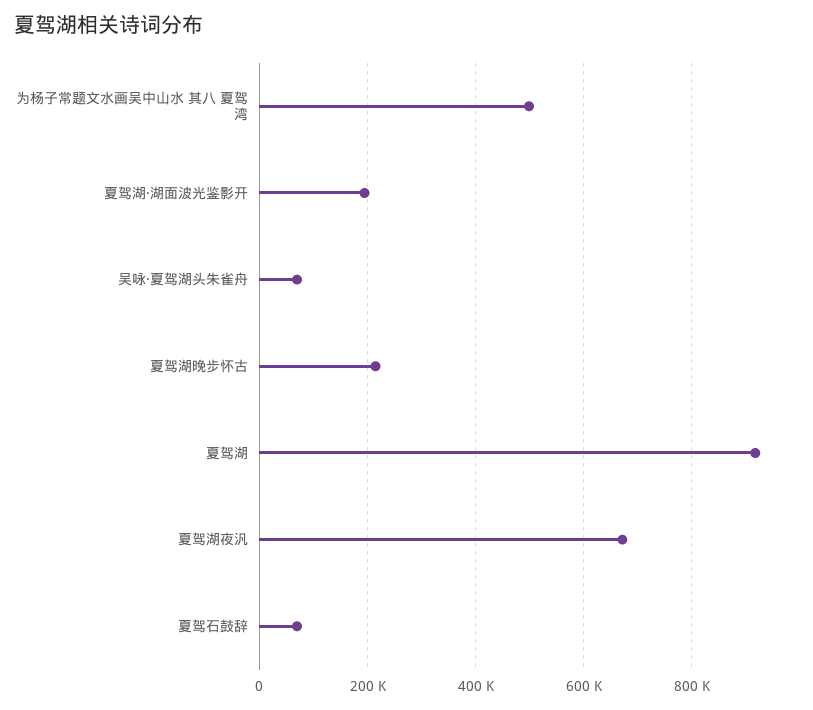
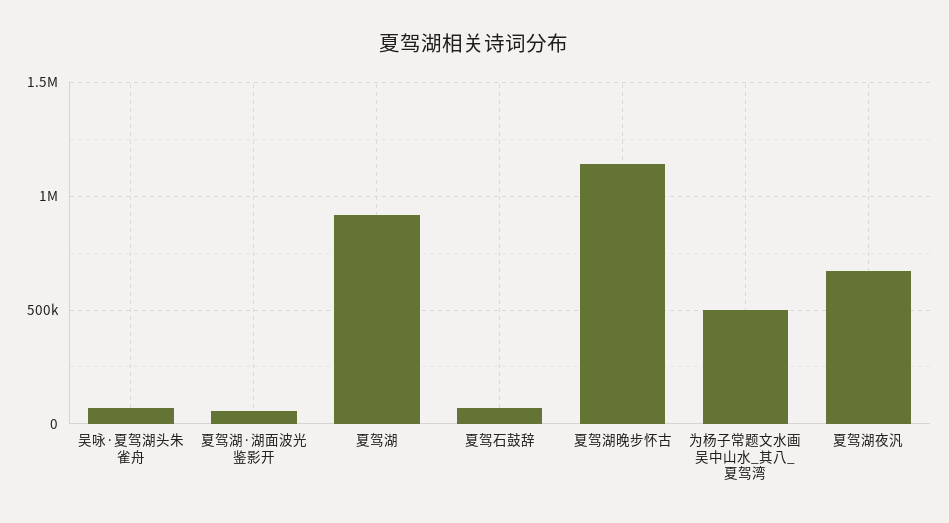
夏驾湖·湖面波光鉴影开: 200000 -> 50000
夏驾湖晚步怀古: 220000 -> 1150000

